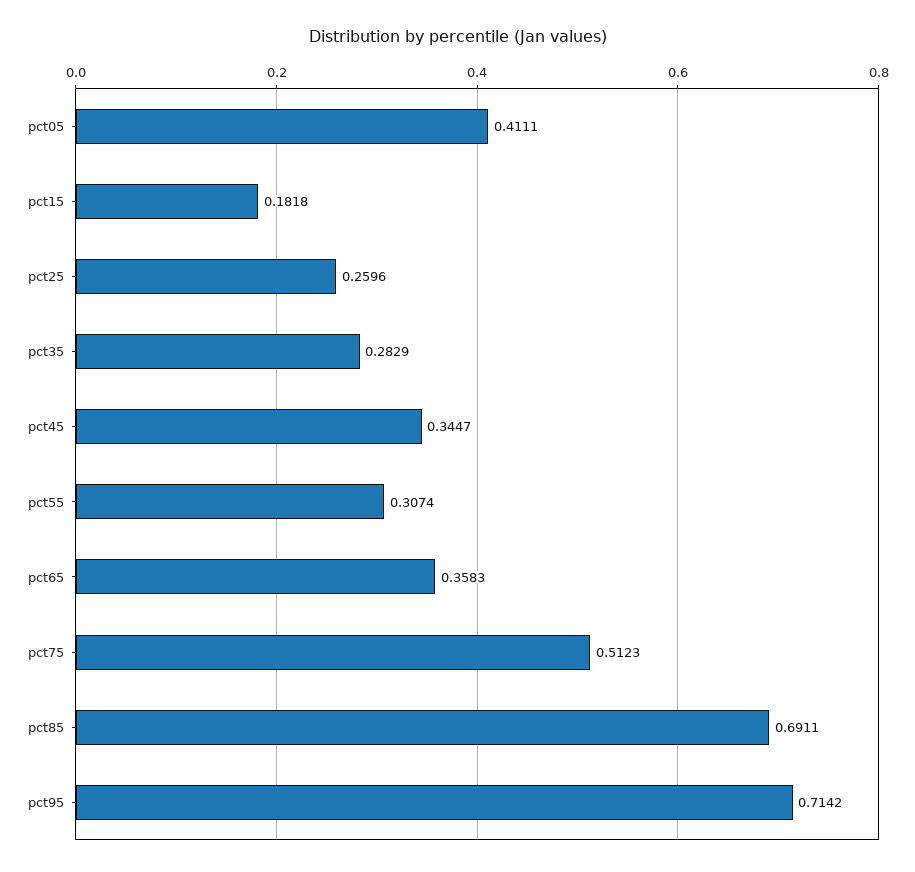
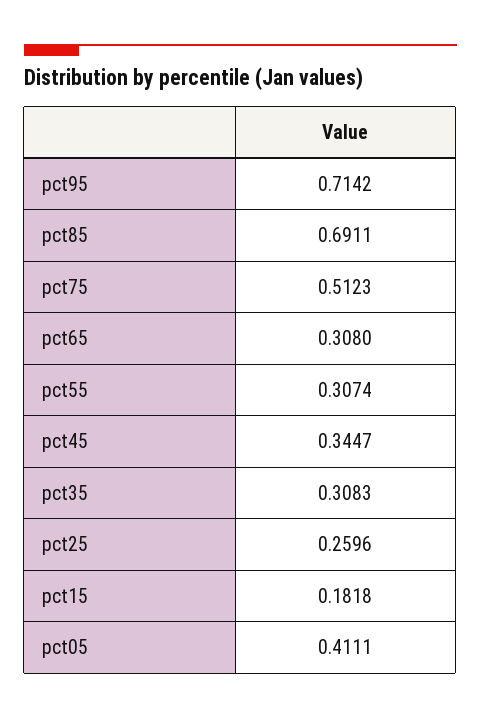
pct35: 0.2829 -> 0.3083
pct65: 0.3583 -> 0.308

